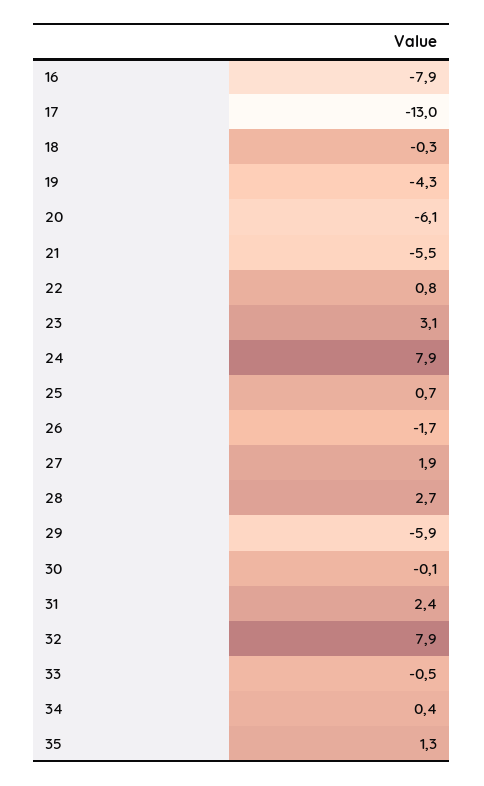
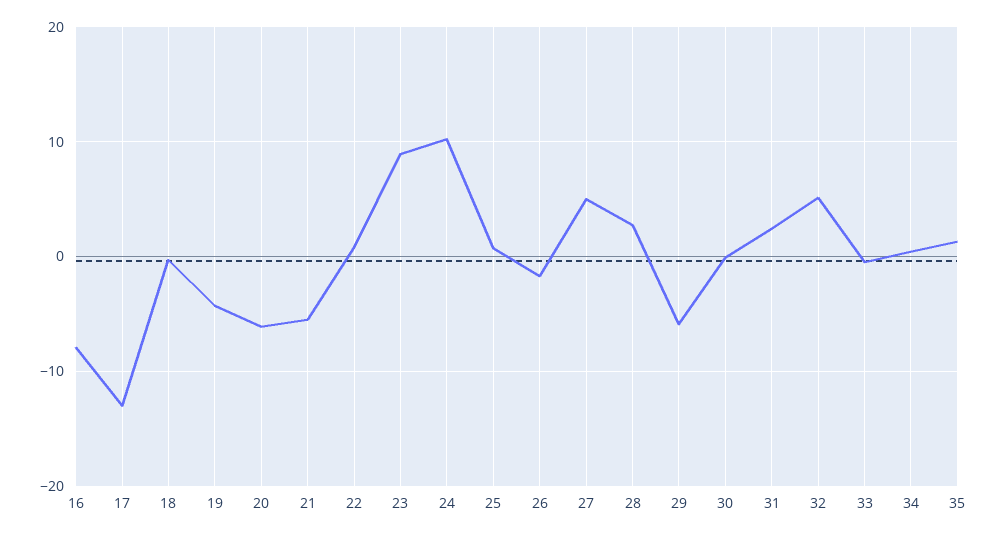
23: 3.1 -> 9
24: 7.9 -> 10
27: 1.9 -> 5
32: 7.9 -> 5

